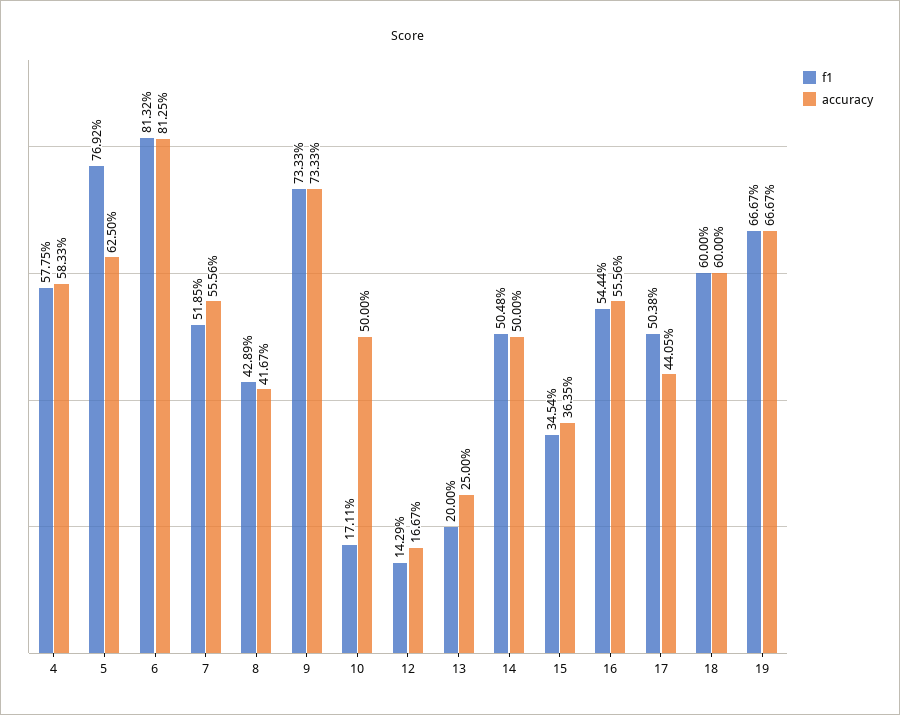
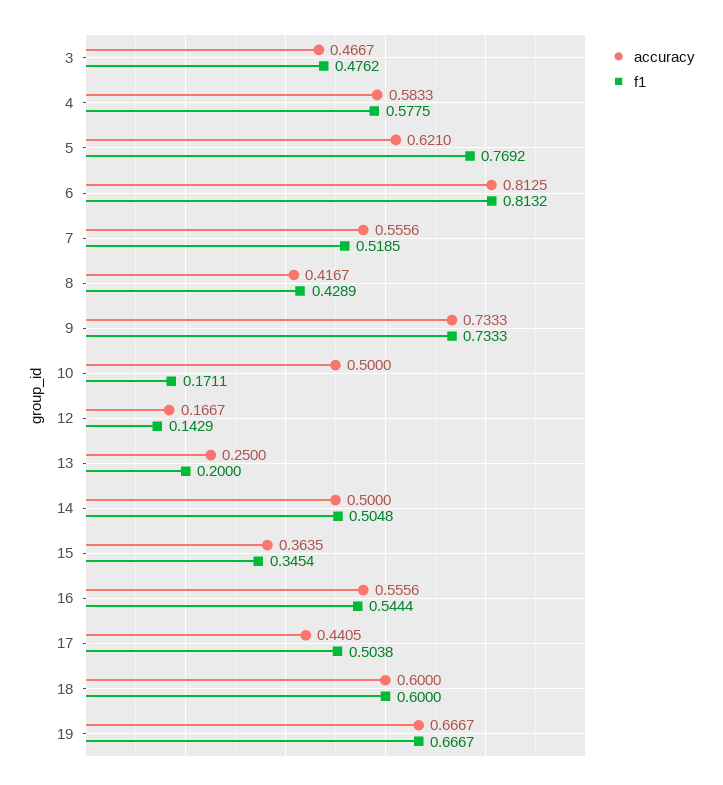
accuracy, 5: 0.625 -> 0.621
accuracy, 3: none -> 0.4667
f1, 3: none -> 0.4762

